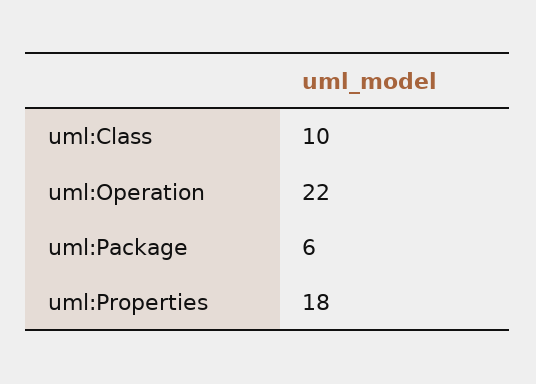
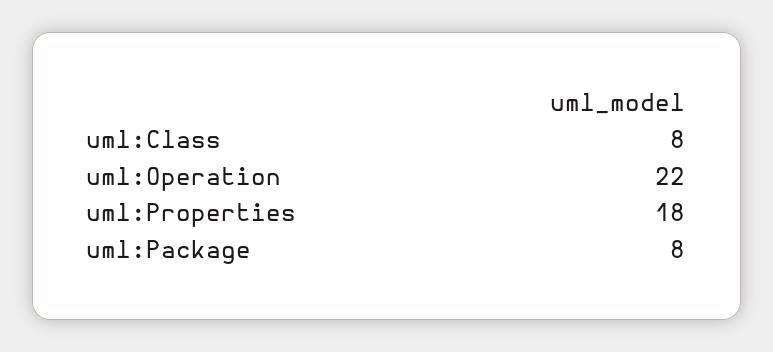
uml:Class: 10 -> 8
uml:Package: 6 -> 8

